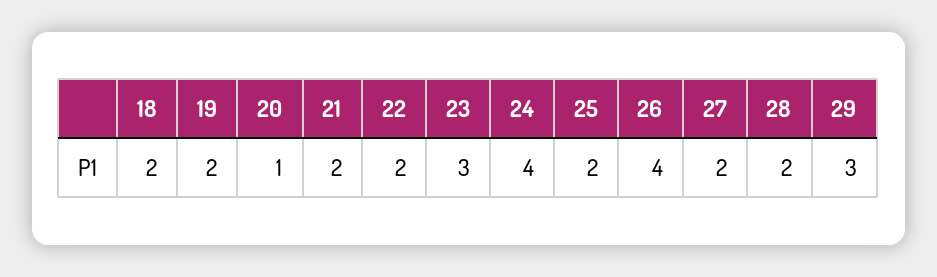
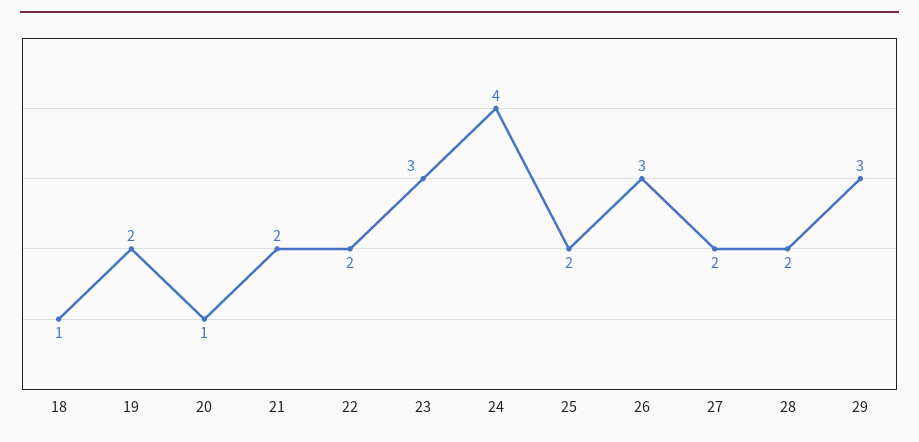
18: 2 -> 1
26: 4 -> 3

